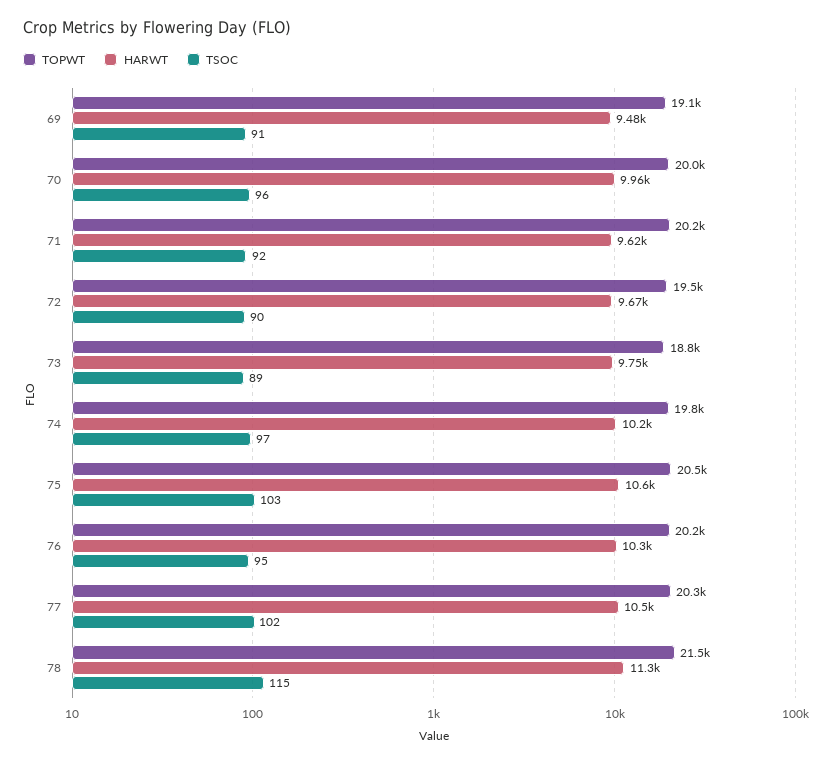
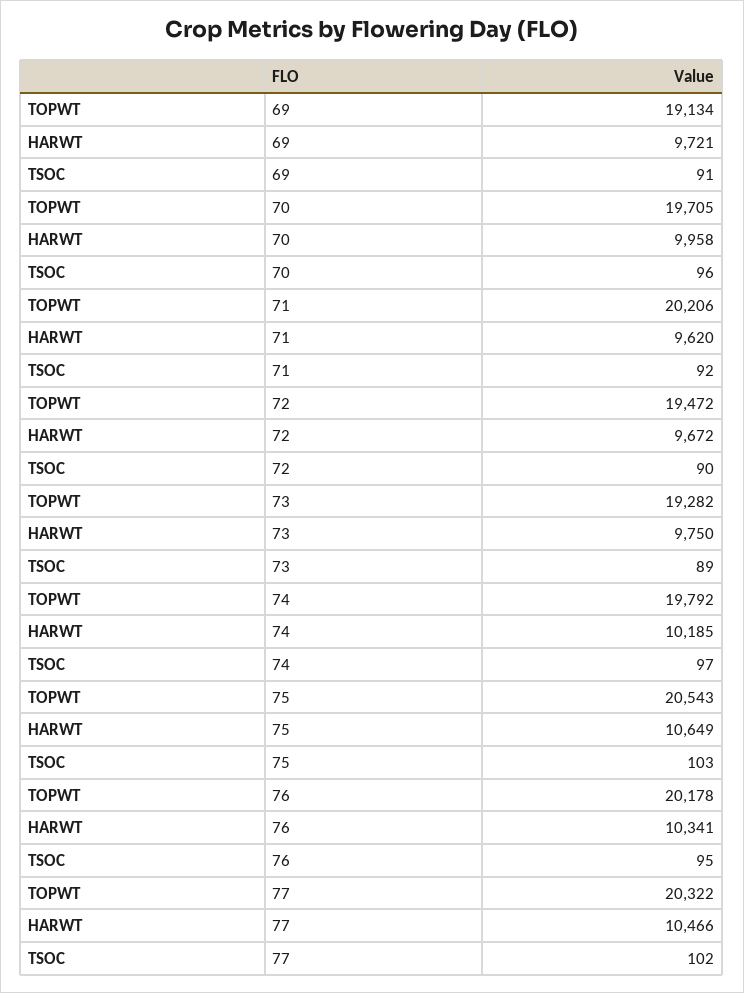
HARWT, 69: 9480 -> 9721
TOPWT, 70: 20000 -> 19705
TOPWT, 73: 18800 -> 19282
TOPWT, 78: 21500 -> none
HARWT, 78: 11300 -> none
TSOC, 78: 115 -> none

